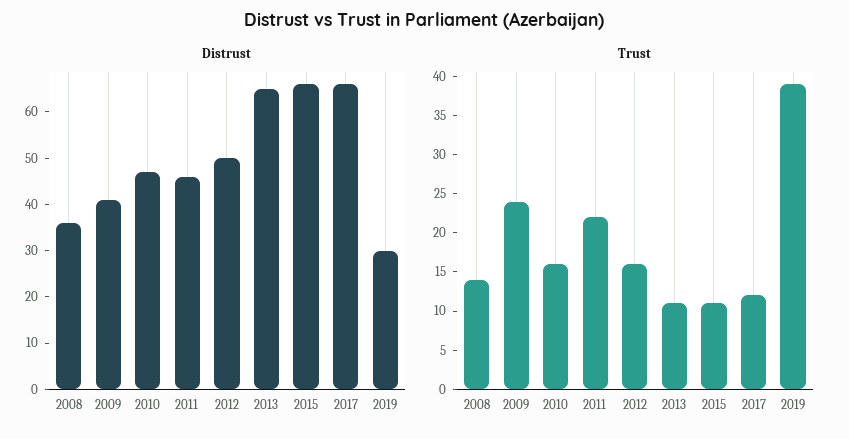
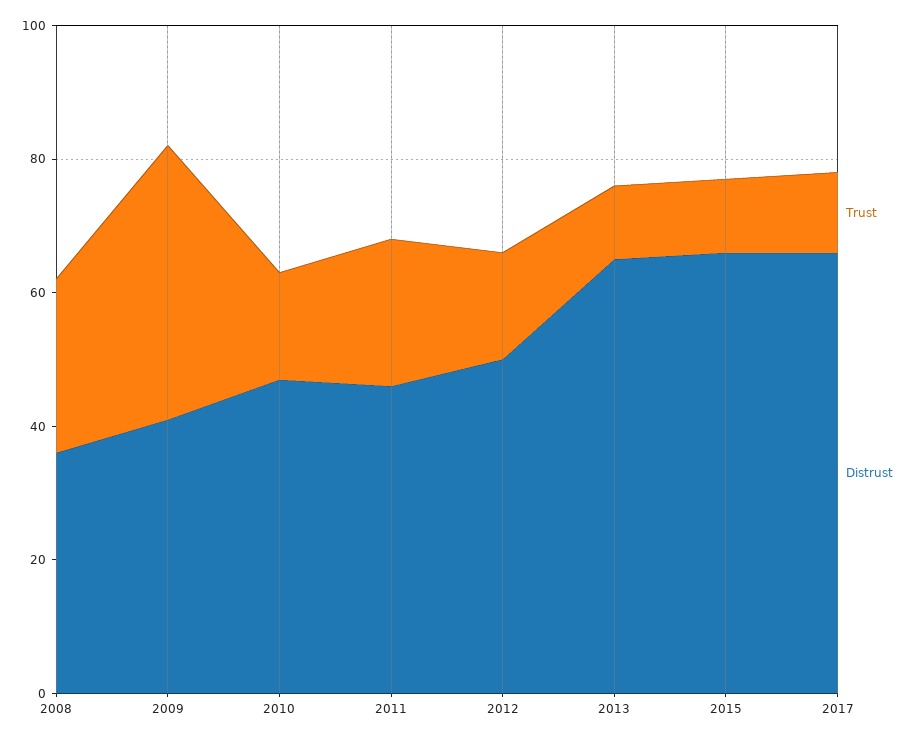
Distrust, 2019: 30 -> none
Trust, 2008: 15 -> 25
Trust, 2009: 25 -> 40
Trust, 2019: 40 -> none

